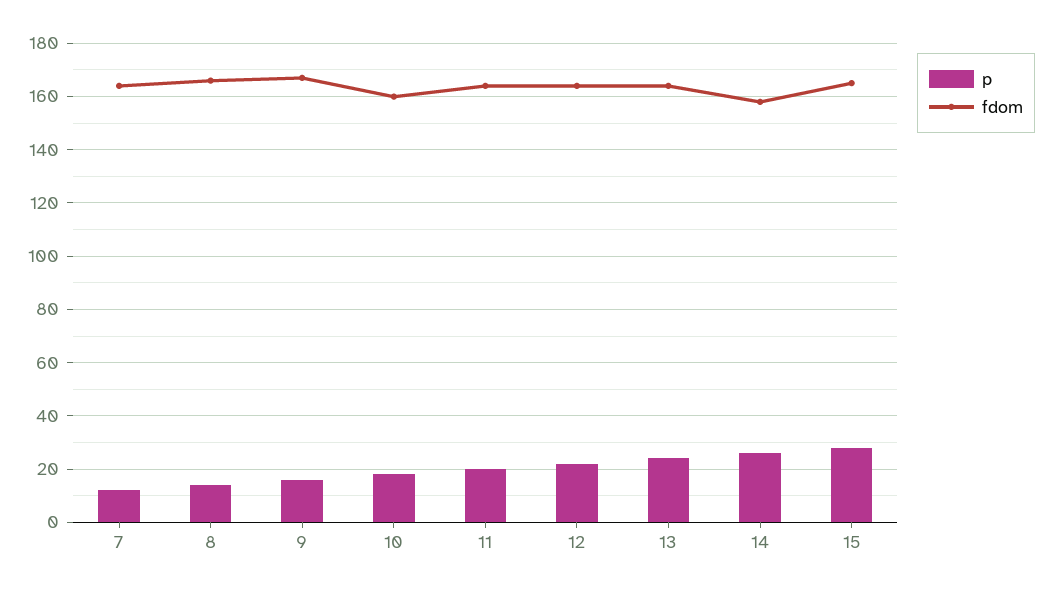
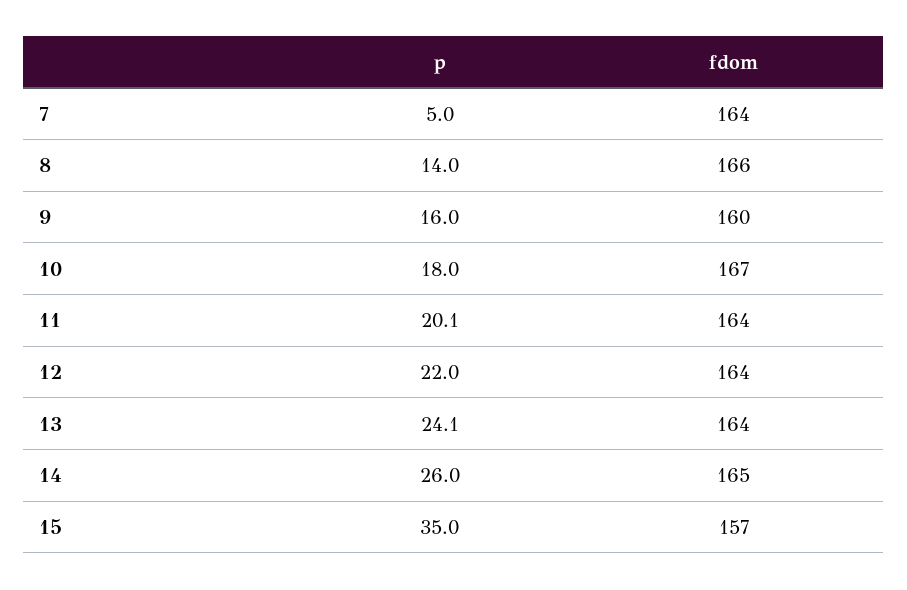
p, 7: 12.5 -> 5
fdom, 9: 167.5 -> 160
fdom, 10: 160 -> 167
fdom, 14: 157.5 -> 165
p, 15: 27.5 -> 35
fdom, 15: 165 -> 157

